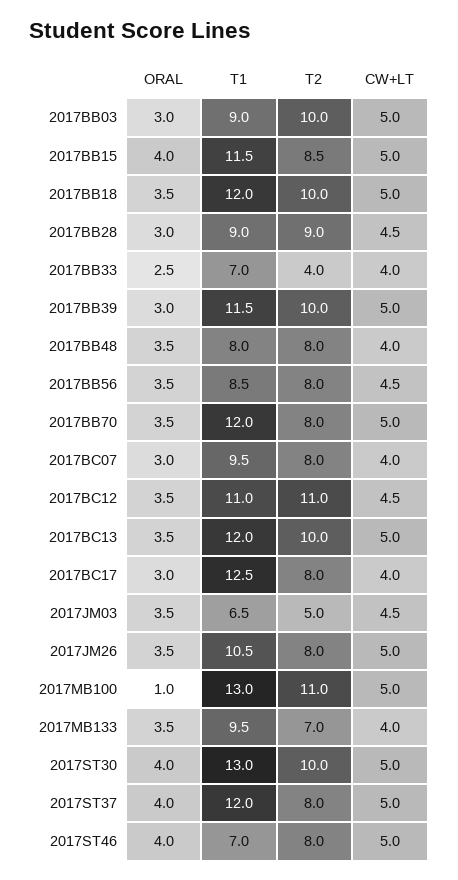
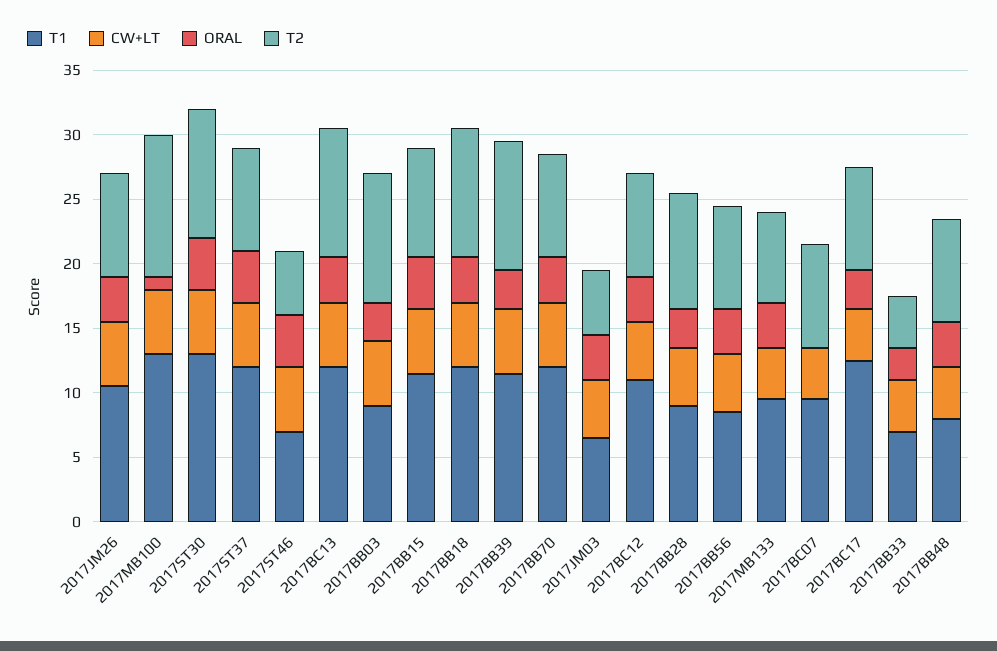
ORAL, 2017BC07: 3 -> 0
T2, 2017BC12: 11 -> 8
T2, 2017ST46: 8 -> 5

